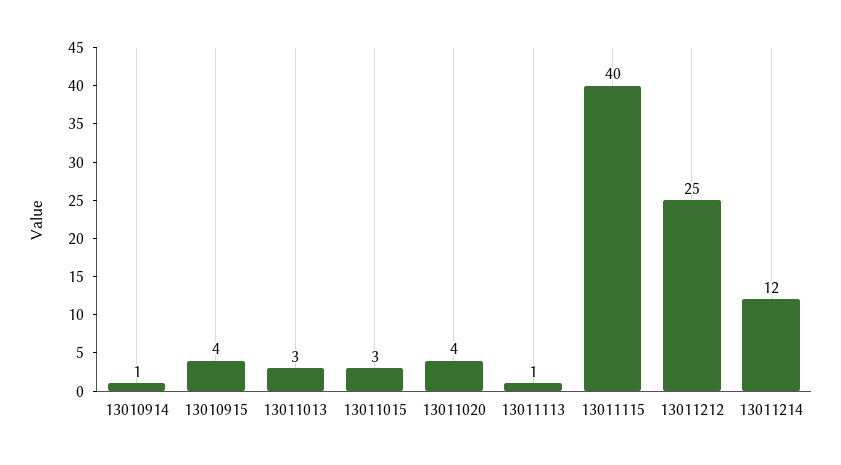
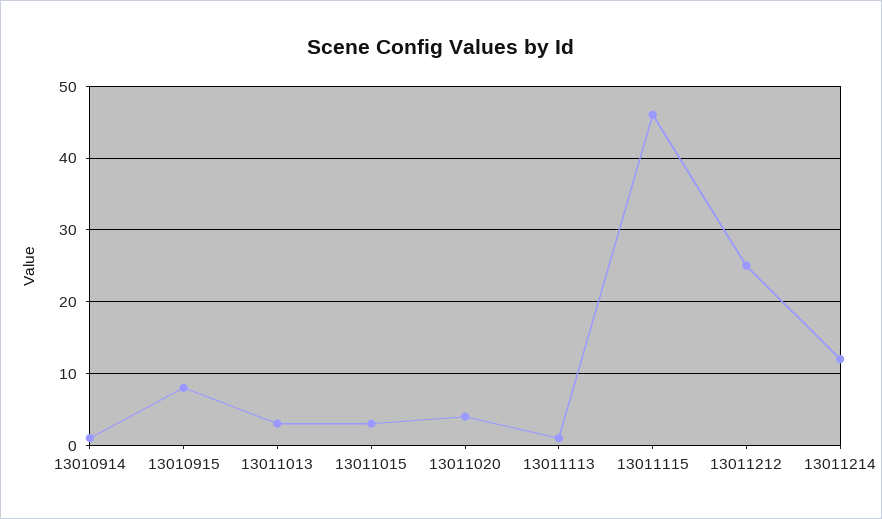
13010915: 4 -> 8
13011115: 40 -> 46

